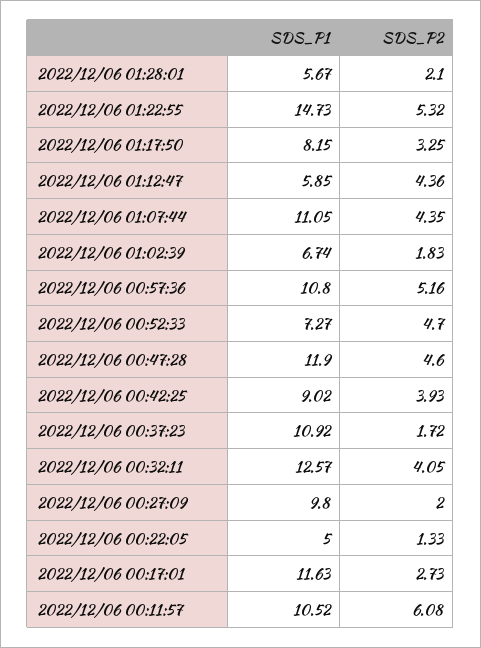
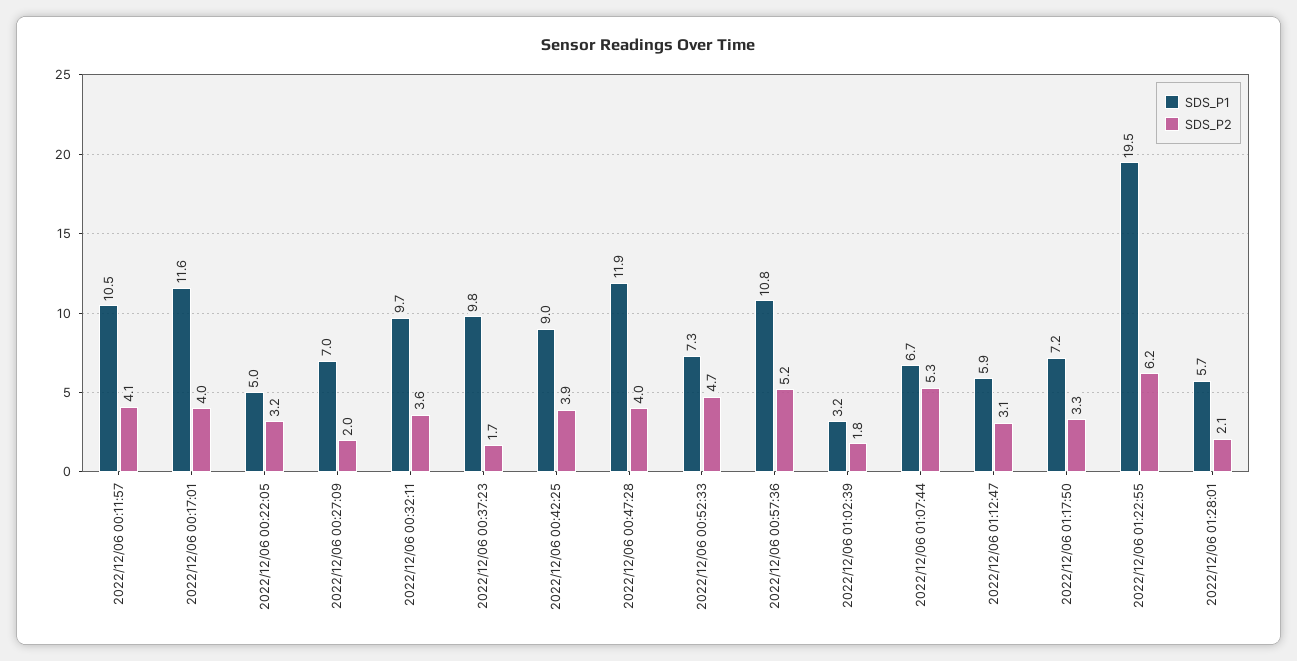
SDS_P1, 2022/12/06 01:22:55: 14.73 -> 19.5
SDS_P2, 2022/12/06 01:22:55: 5.32 -> 6.2
SDS_P1, 2022/12/06 01:17:50: 8.15 -> 7.2
SDS_P2, 2022/12/06 01:12:47: 4.36 -> 3.1
SDS_P1, 2022/12/06 01:07:44: 11.05 -> 6.7
SDS_P2, 2022/12/06 01:07:44: 4.35 -> 5.3
SDS_P1, 2022/12/06 01:02:39: 6.74 -> 3.2
SDS_P2, 2022/12/06 00:47:28: 4.6 -> 4
SDS_P1, 2022/12/06 00:37:23: 10.92 -> 9.8
SDS_P1, 2022/12/06 00:32:11: 12.57 -> 9.7
SDS_P2, 2022/12/06 00:32:11: 4.05 -> 3.6
SDS_P1, 2022/12/06 00:27:09: 9.8 -> 7
SDS_P2, 2022/12/06 00:22:05: 1.33 -> 3.2
SDS_P2, 2022/12/06 00:17:01: 2.73 -> 4
SDS_P2, 2022/12/06 00:11:57: 6.08 -> 4.1

